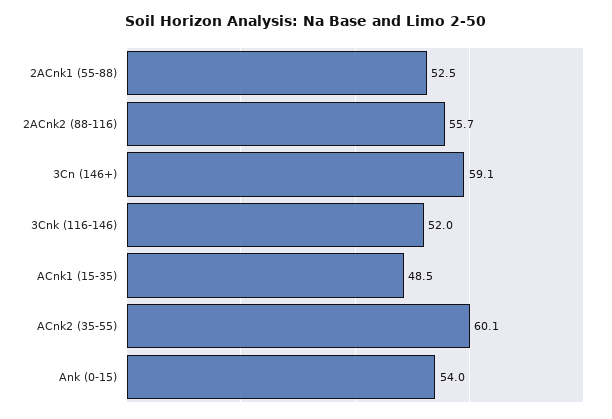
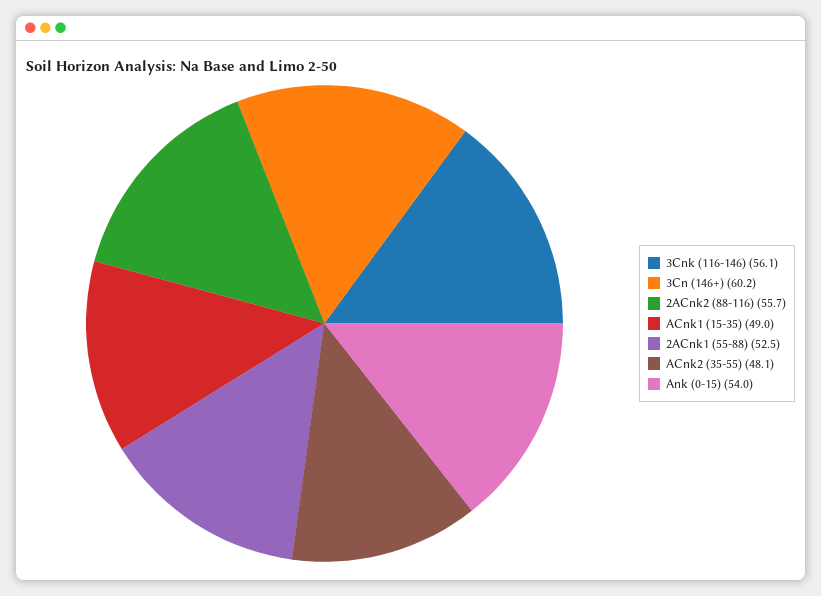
3Cn (146+): 59.1 -> 60.2
3Cnk (116-146): 52 -> 56.1
ACnk1 (15-35): 48.5 -> 49
ACnk2 (35-55): 60.1 -> 48.1

